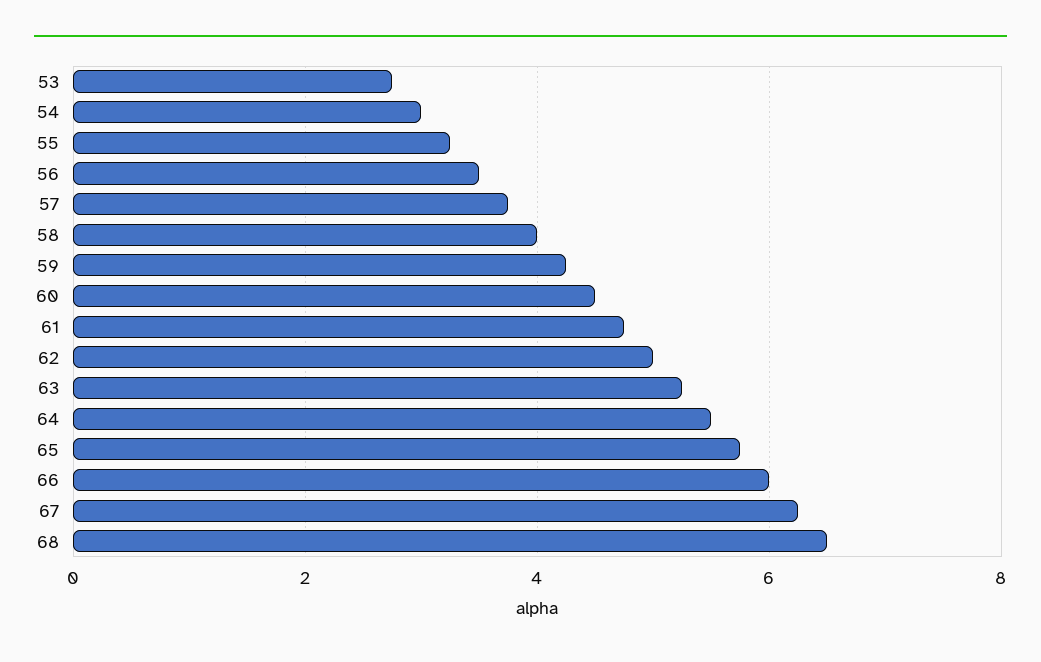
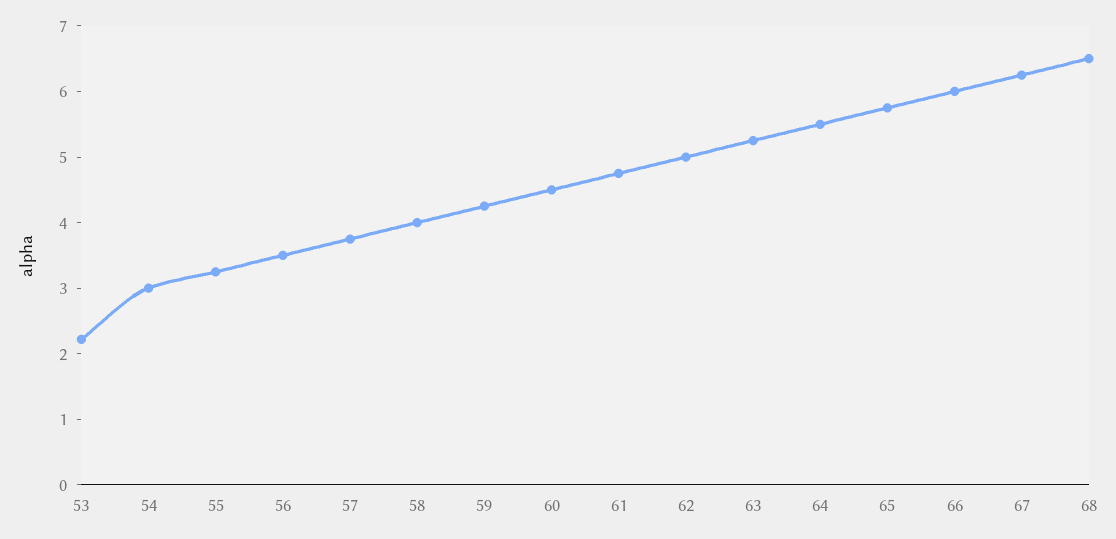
53: 2.8 -> 2.2

